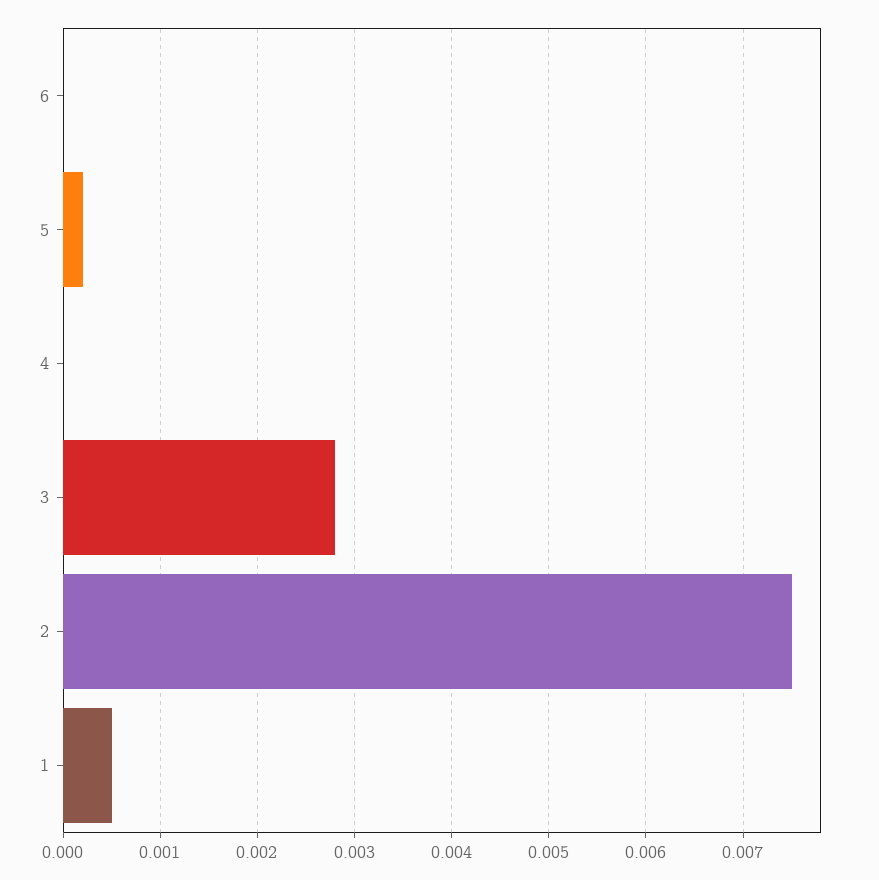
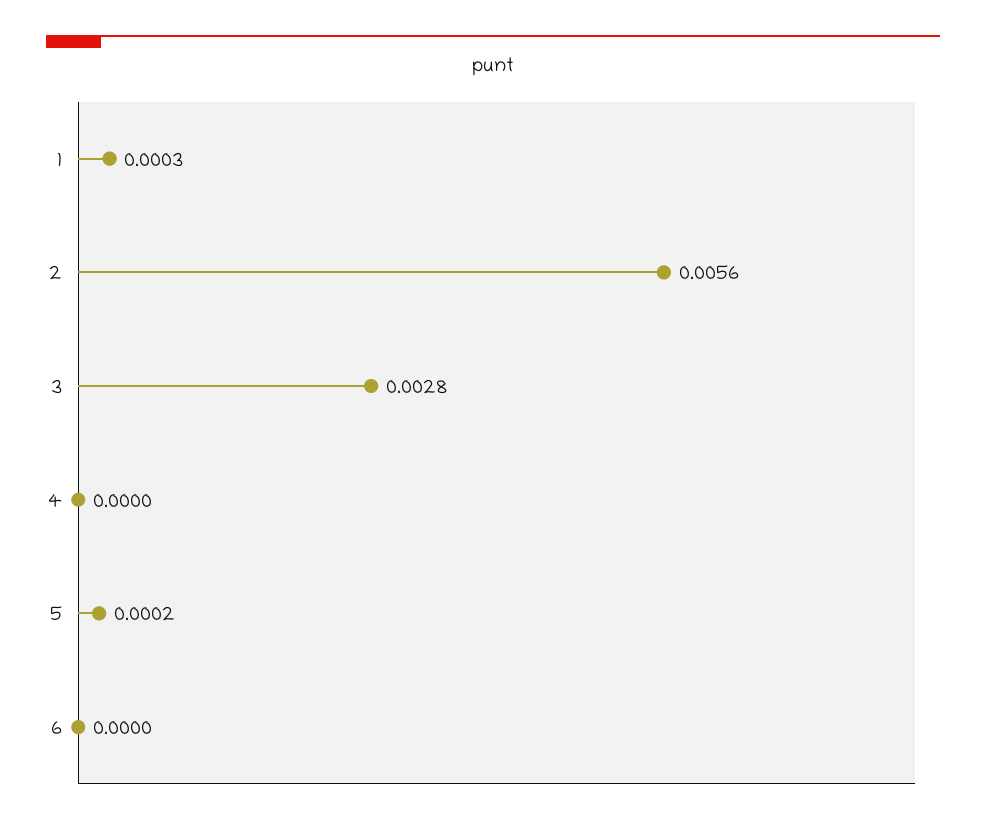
2: 0.0075 -> 0.0056
1: 0.0005 -> 0.0003

